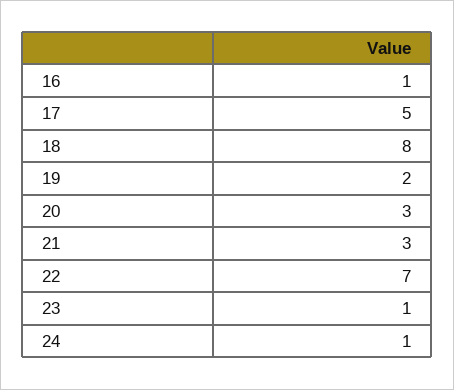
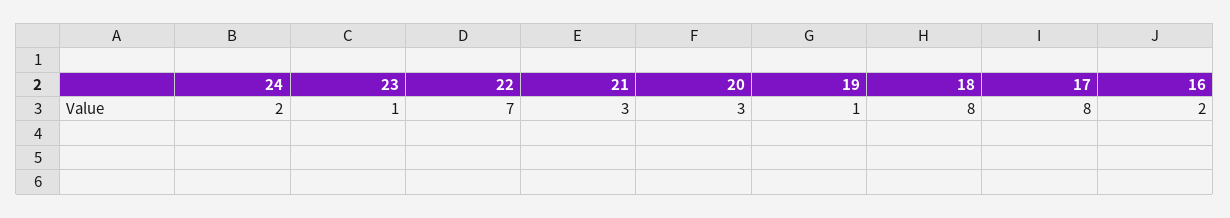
16: 1 -> 2
17: 5 -> 8
19: 2 -> 1
24: 1 -> 2

